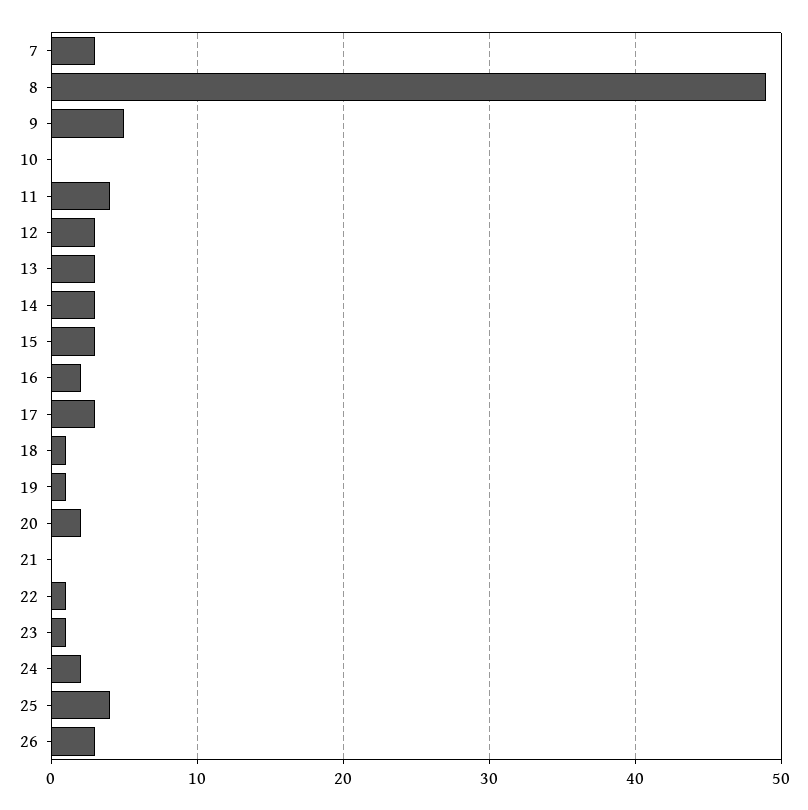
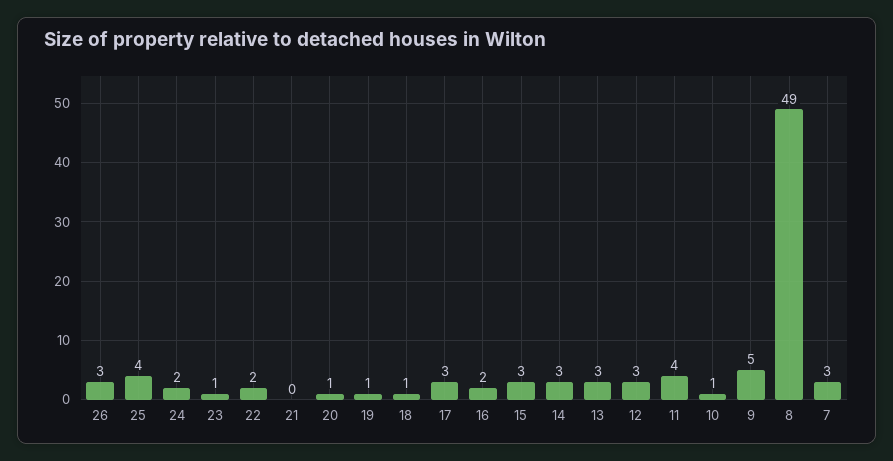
10: 0 -> 1
20: 2 -> 1
22: 1 -> 2

